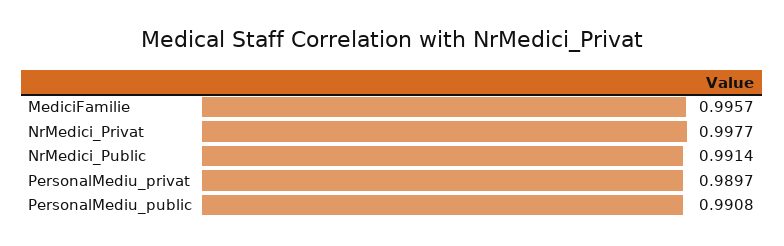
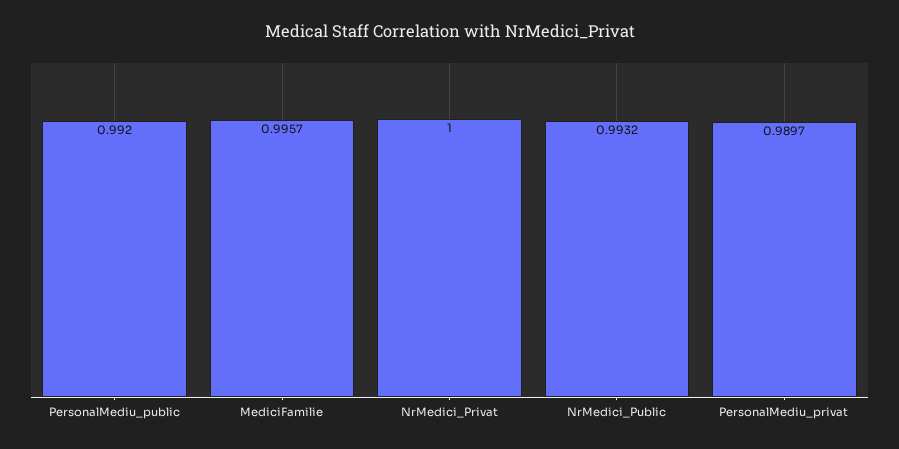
NrMedici_Privat: 0.9977 -> 1
NrMedici_Public: 0.9914 -> 0.9932
PersonalMediu_public: 0.9908 -> 0.992

